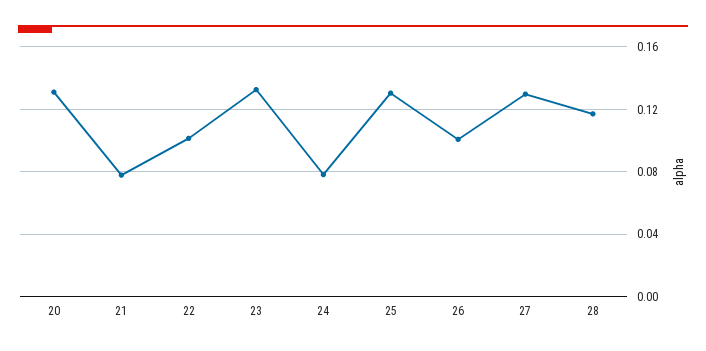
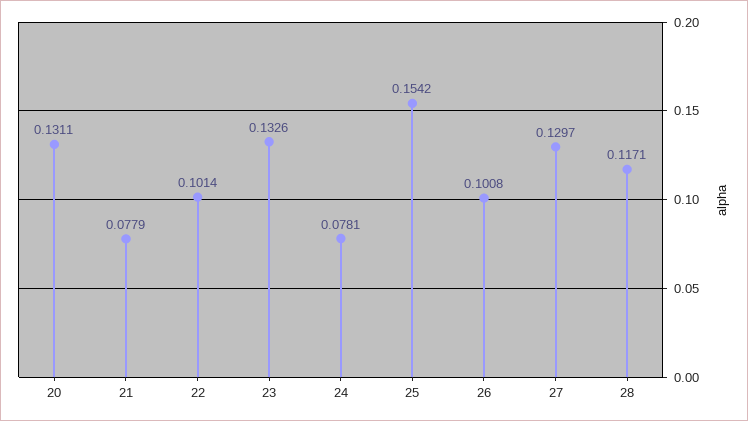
25: 0.13 -> 0.1542

